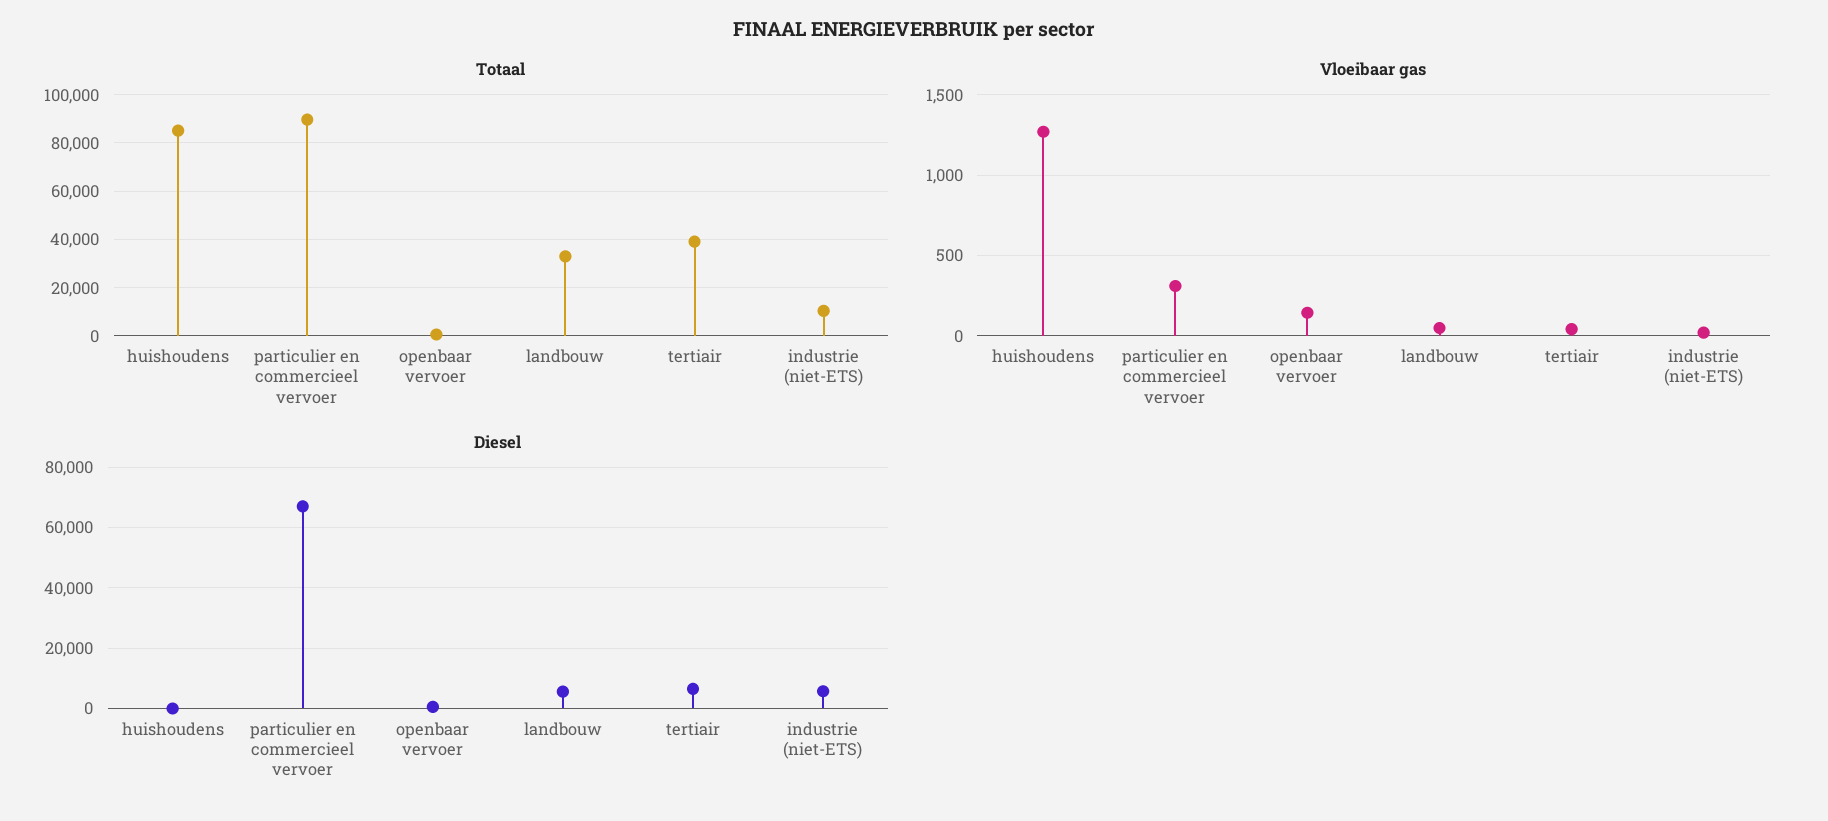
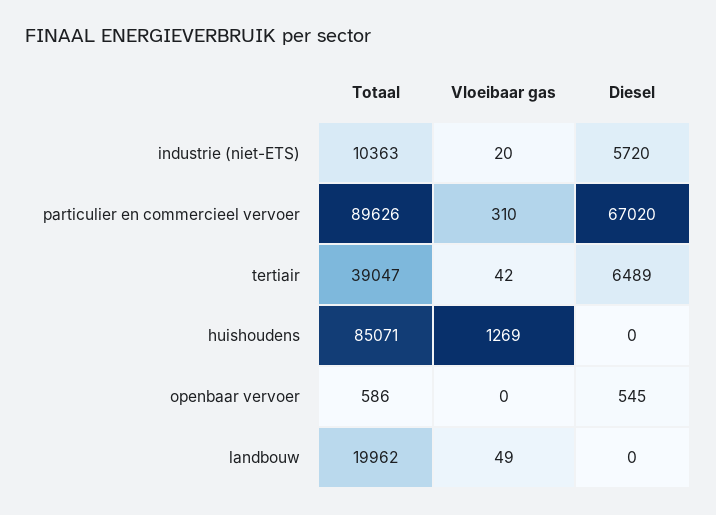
Totaal, landbouw: 32500 -> 19962
Vloeibaar gas, openbaar vervoer: 150 -> 0
Diesel, landbouw: 6000 -> 0

